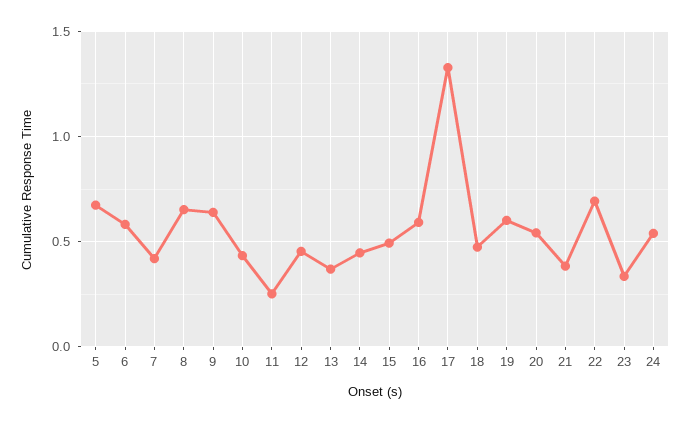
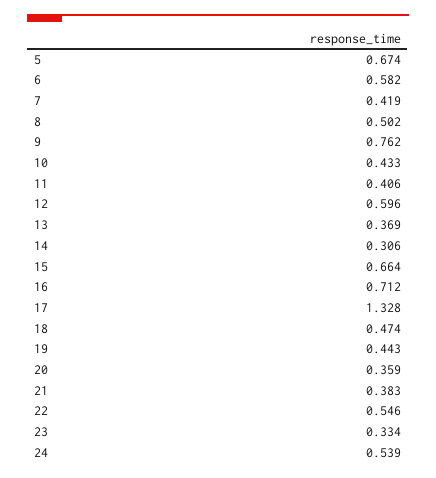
8: 0.65 -> 0.502
9: 0.65 -> 0.762
11: 0.25 -> 0.406
12: 0.45 -> 0.596
14: 0.45 -> 0.306
15: 0.5 -> 0.664
16: 0.6 -> 0.712
19: 0.6 -> 0.443
20: 0.55 -> 0.359
22: 0.7 -> 0.546

